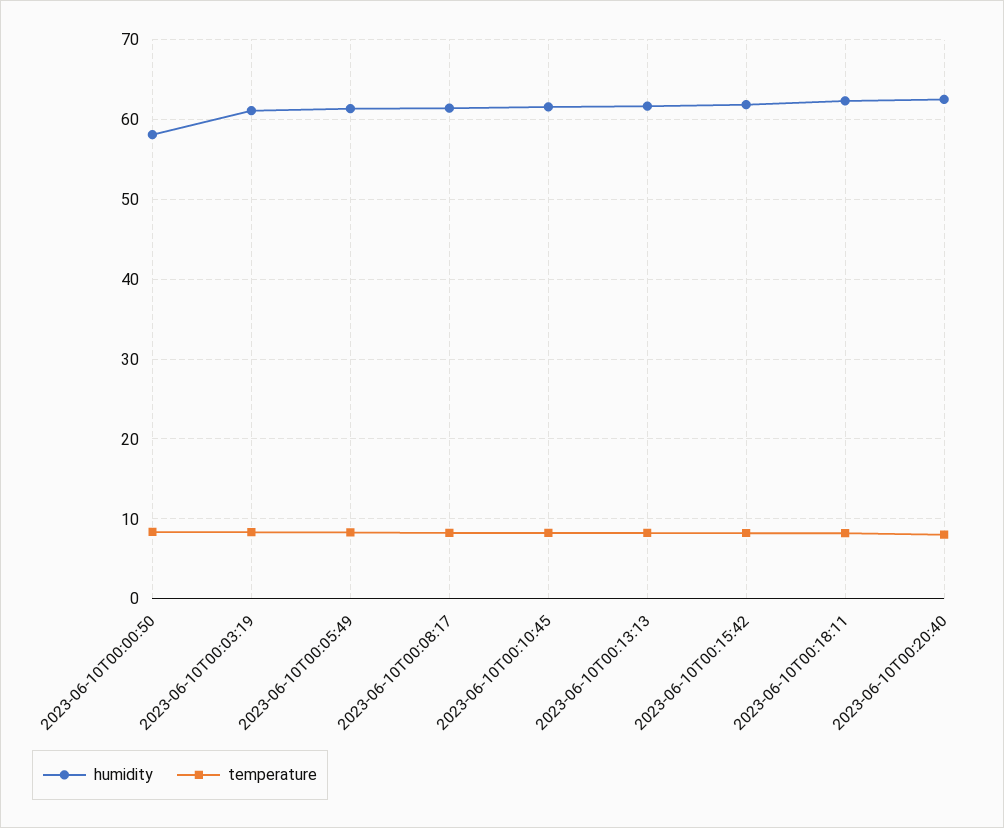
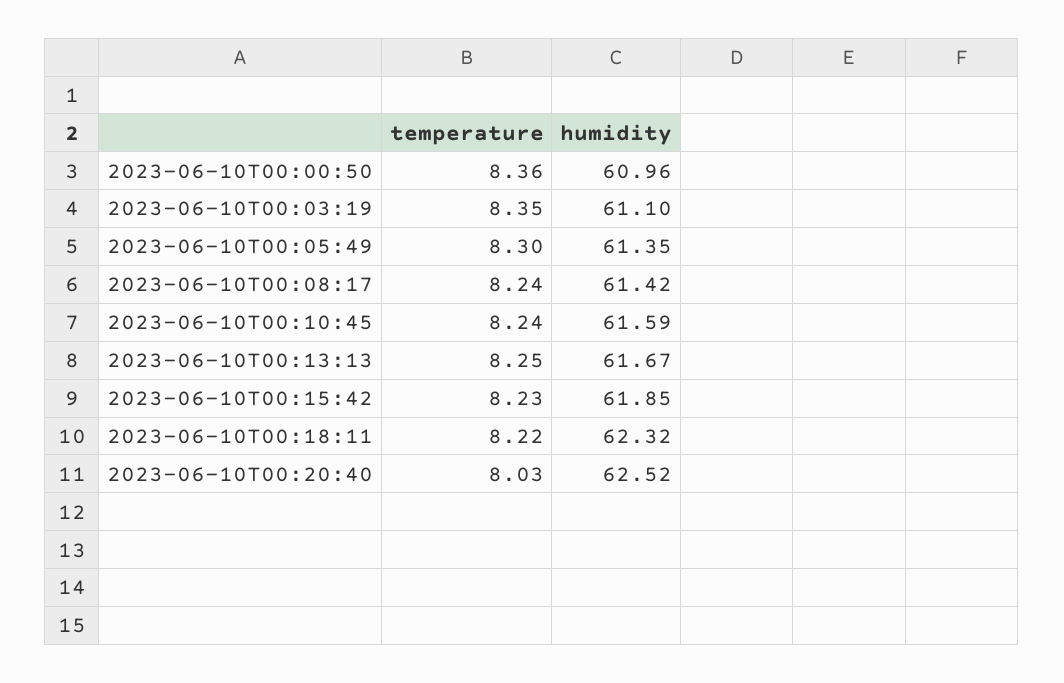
humidity, 2023-06-10T00:00:50: 58 -> 60.96

